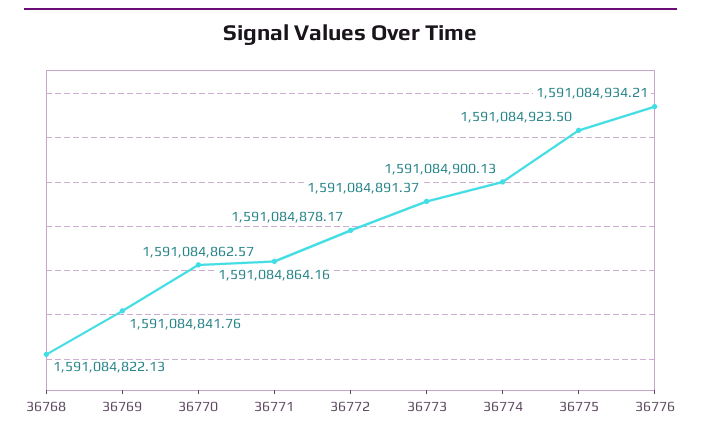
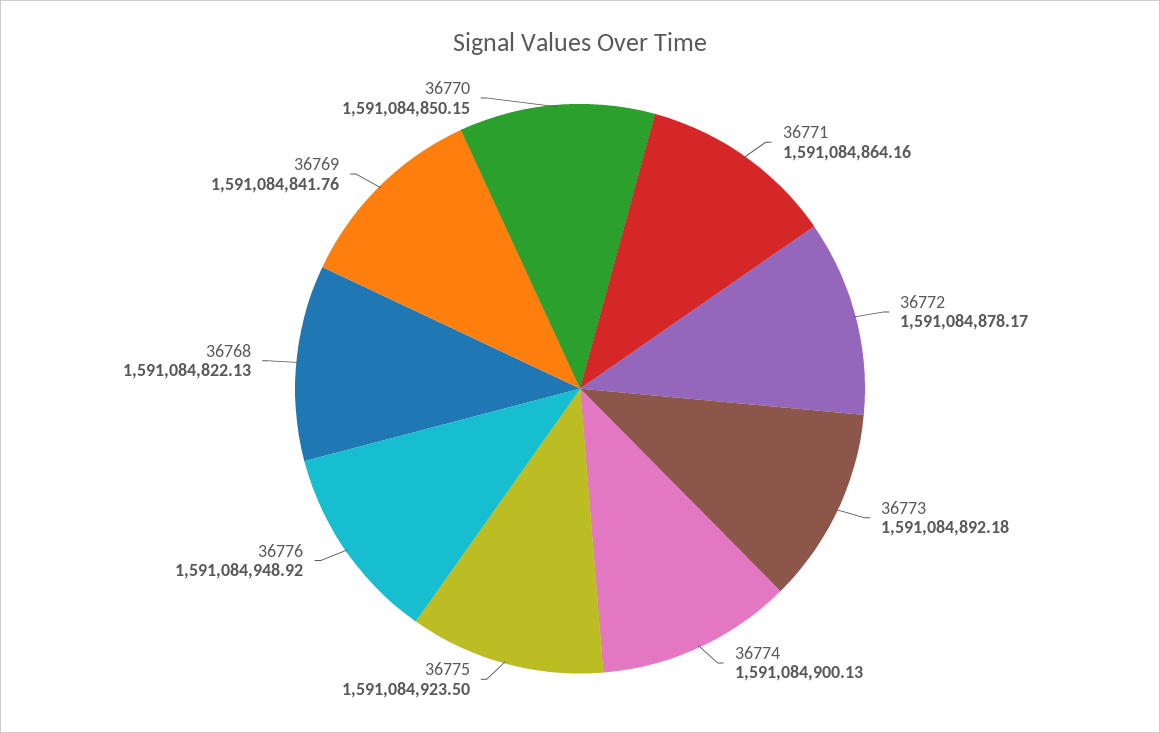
36770: 1591084862.57 -> 1591084850.15
36773: 1591084891.37 -> 1591084892.18
36776: 1591084934.21 -> 1591084948.92

